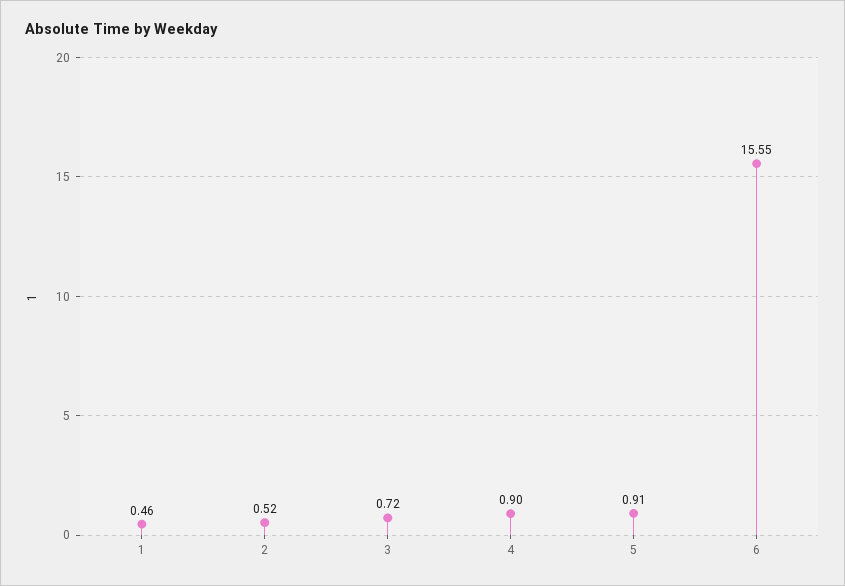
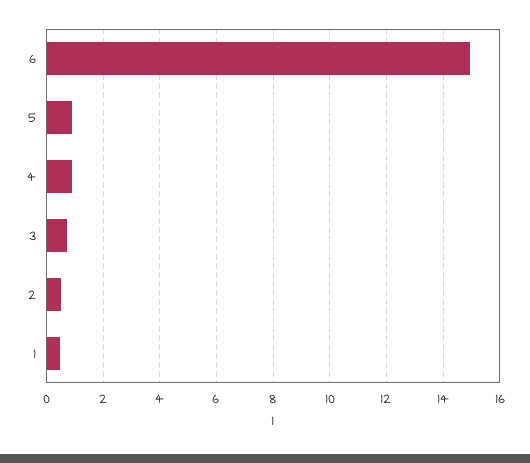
6: 15.55 -> 15

